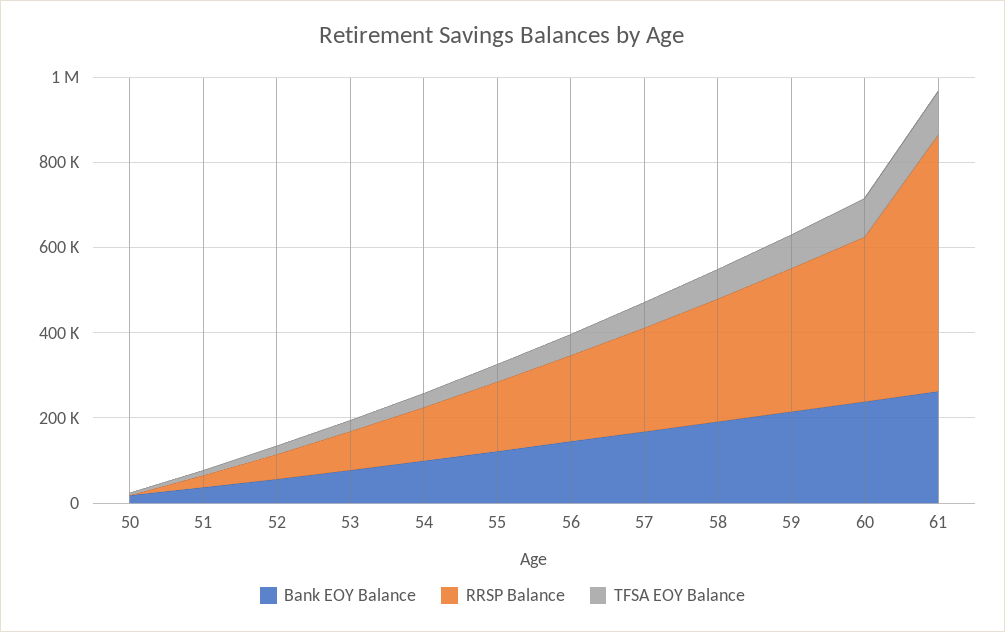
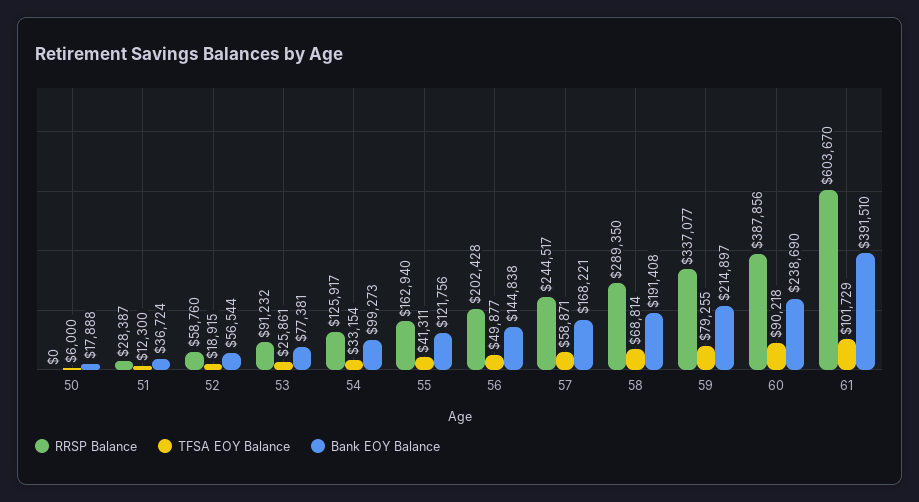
Bank EOY Balance, 61: 250000 -> 391510

